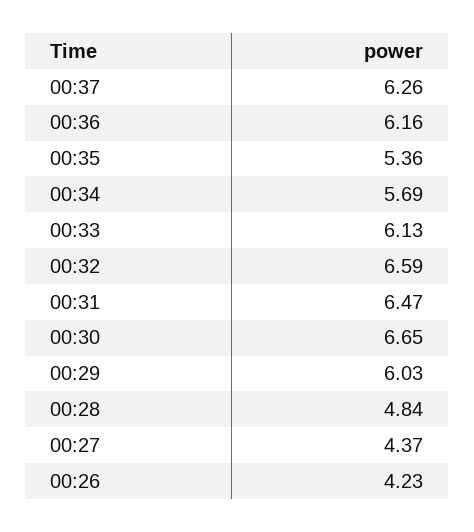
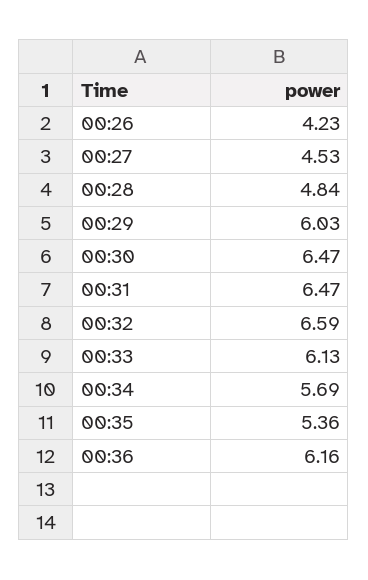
00:37: 6.26 -> none
00:30: 6.65 -> 6.47
00:27: 4.37 -> 4.53

